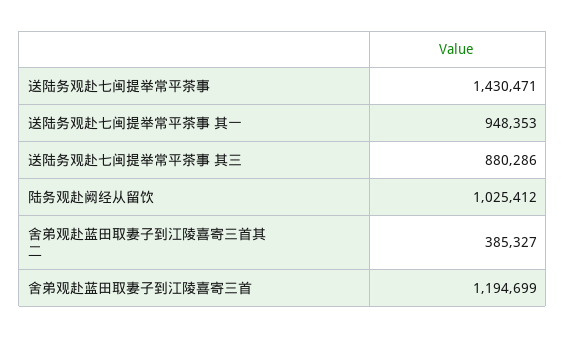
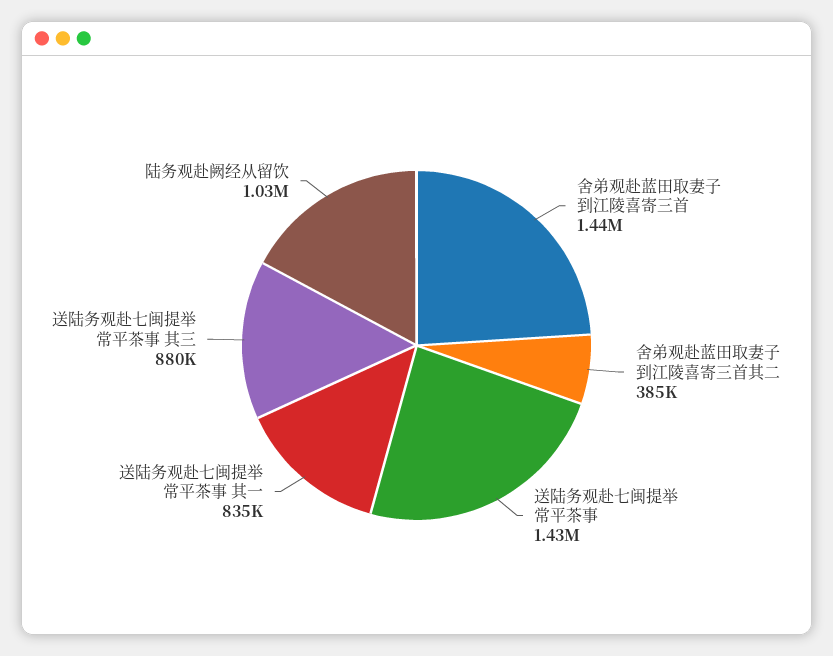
送陆务观赴七闽提举常平茶事 其一: 948353 -> 835000
舍弟观赴蓝田取妻子到江陵喜寄三首: 1194699 -> 1440000

